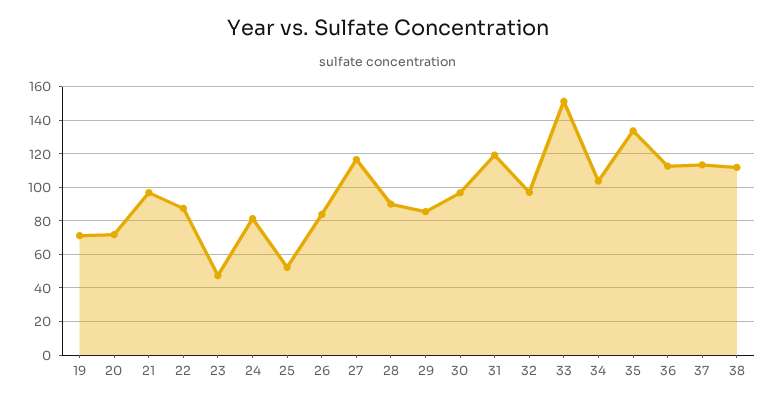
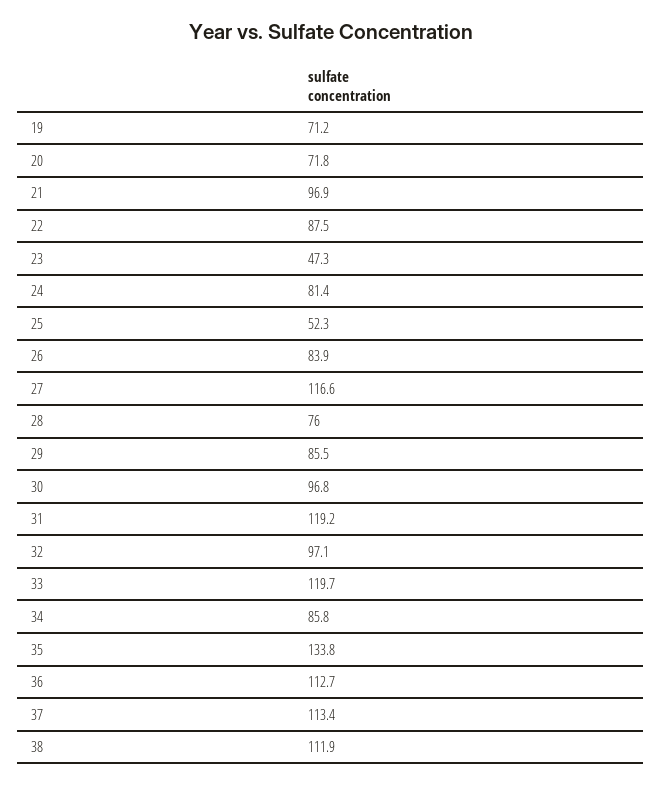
28: 90 -> 76
33: 150 -> 119.7
34: 105 -> 85.8

